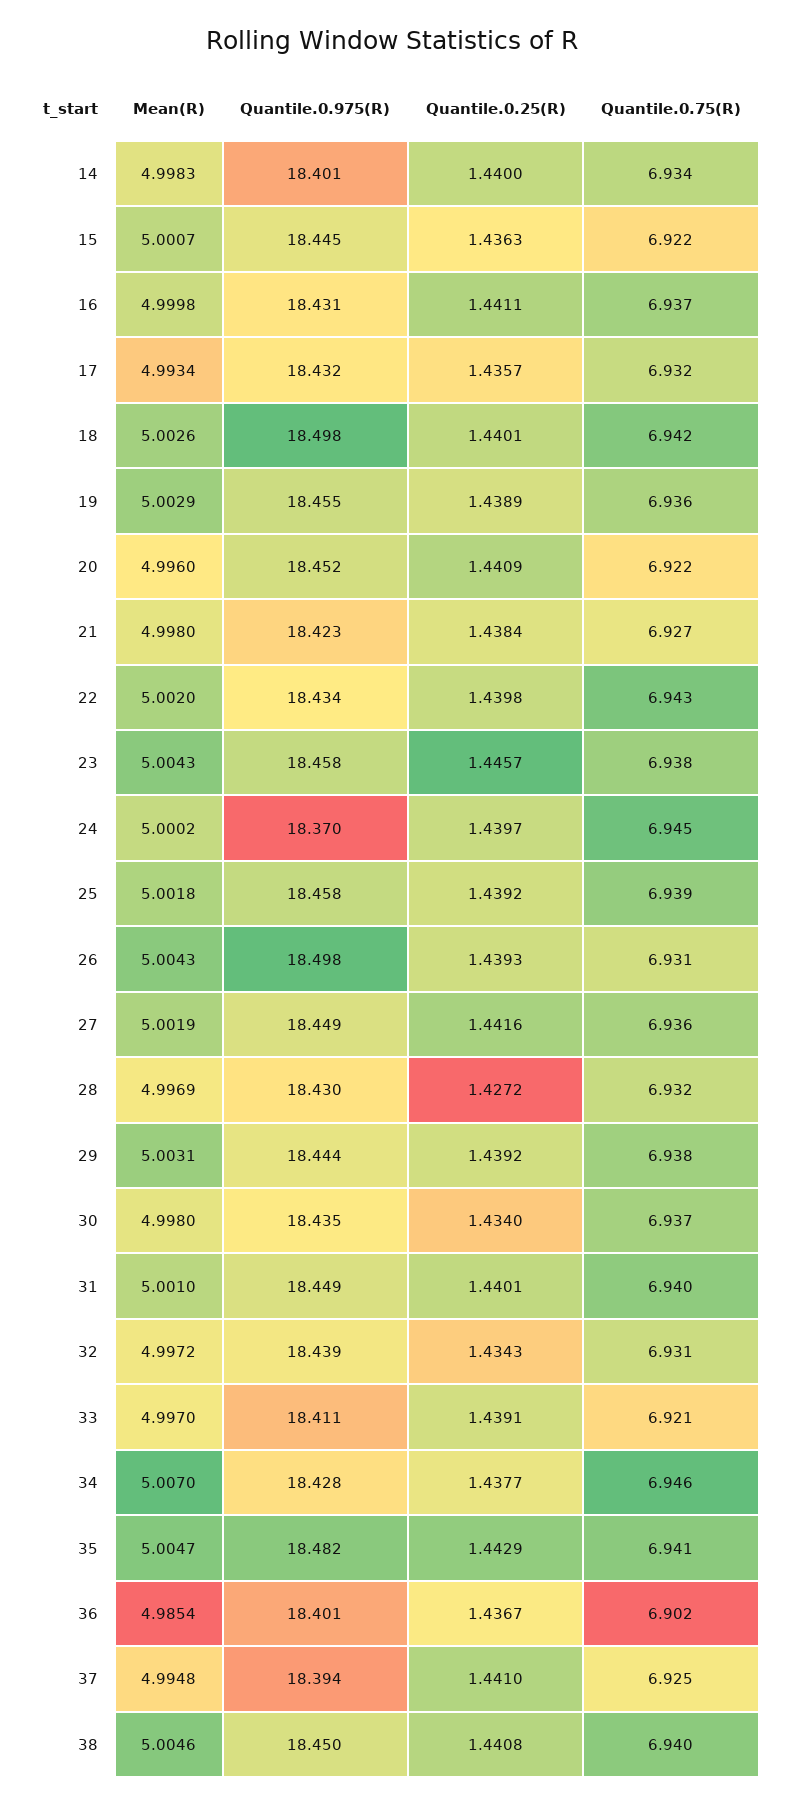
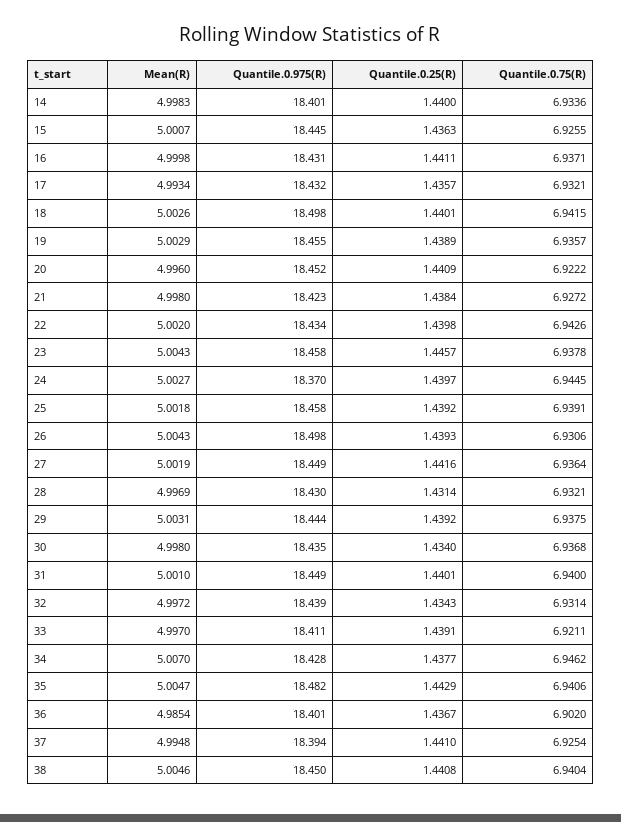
Quantile.0.75(R), 15: 6.922 -> 6.9255
Mean(R), 24: 5.0002 -> 5.0027
Quantile.0.25(R), 28: 1.4272 -> 1.4314

